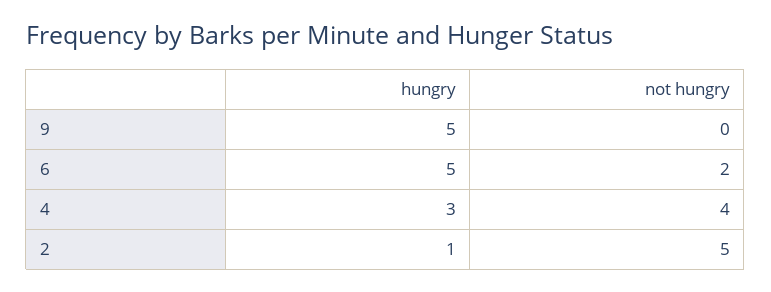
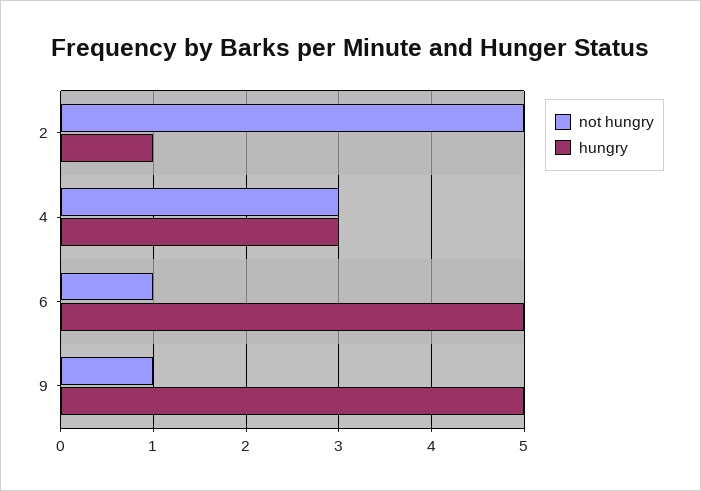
not hungry, 9: 0 -> 1
not hungry, 6: 2 -> 1
not hungry, 4: 4 -> 3

